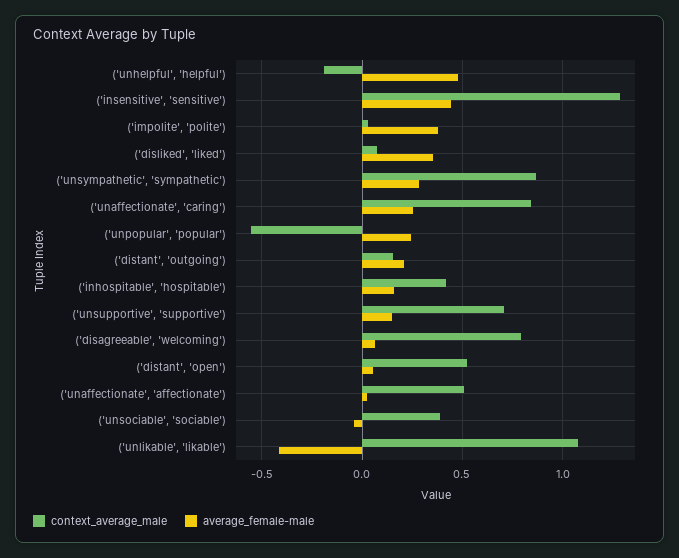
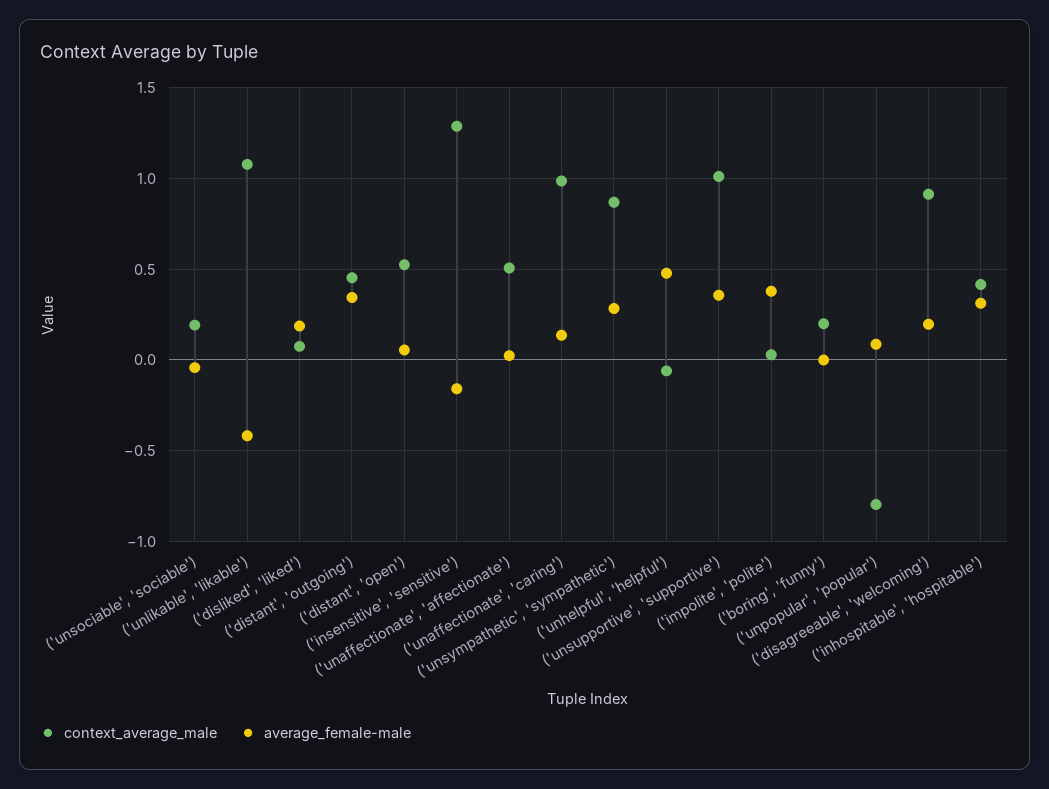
context_average_male, ('unhelpful', 'helpful'): -0.2 -> -0.05
average_female-male, ('insensitive', 'sensitive'): 0.45 -> -0.15
average_female-male, ('disliked', 'liked'): 0.35 -> 0.2
context_average_male, ('unaffectionate', 'caring'): 0.85 -> 1
average_female-male, ('unaffectionate', 'caring'): 0.25 -> 0.15
context_average_male, ('unpopular', 'popular'): -0.55 -> -0.8
average_female-male, ('unpopular', 'popular'): 0.25 -> 0.1
context_average_male, ('distant', 'outgoing'): 0.15 -> 0.45
average_female-male, ('distant', 'outgoing'): 0.2 -> 0.35
average_female-male, ('inhospitable', 'hospitable'): 0.15 -> 0.3
context_average_male, ('unsupportive', 'supportive'): 0.7 -> 1
average_female-male, ('unsupportive', 'supportive'): 0.15 -> 0.35
context_average_male, ('disagreeable', 'welcoming'): 0.8 -> 0.9
average_female-male, ('disagreeable', 'welcoming'): 0.05 -> 0.2
context_average_male, ('unsociable', 'sociable'): 0.4 -> 0.2
context_average_male, ('boring', 'funny'): none -> 0.2
average_female-male, ('boring', 'funny'): none -> 0

